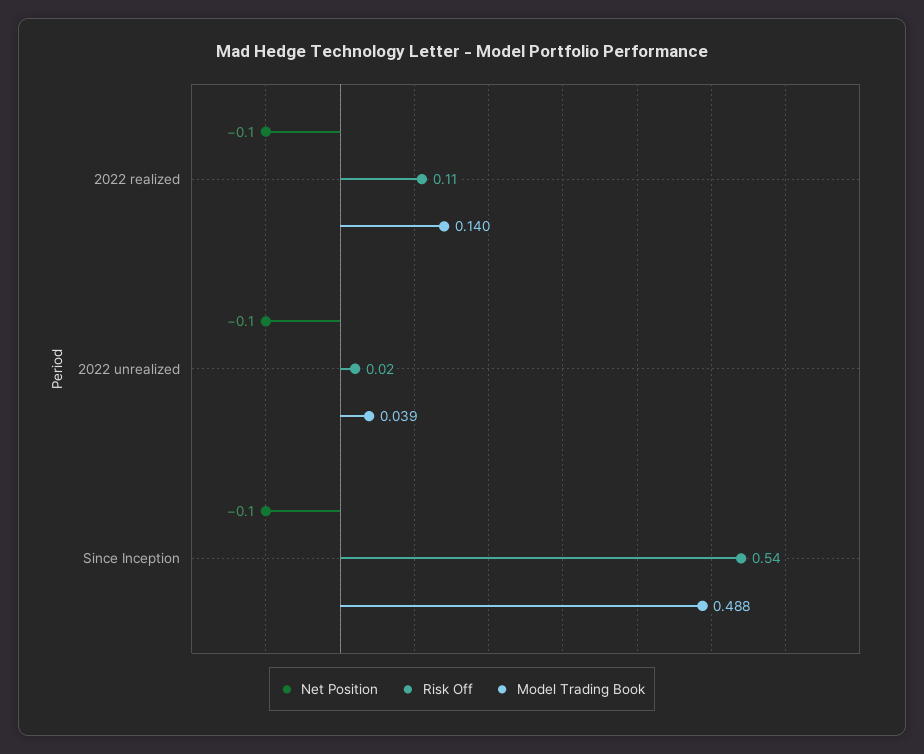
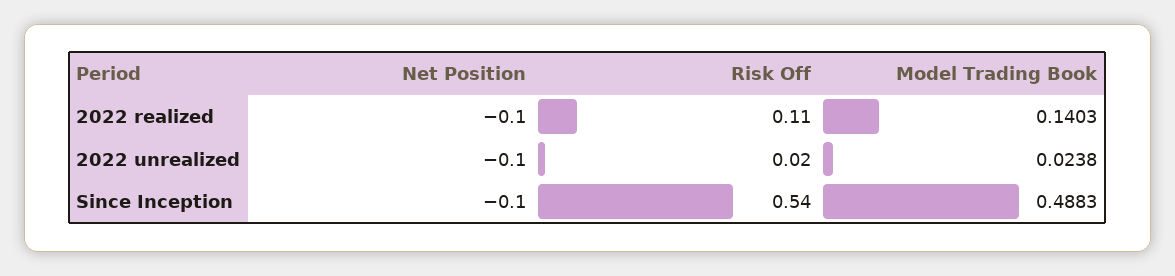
Model Trading Book, 2022 unrealized: 0.039 -> 0.0238

